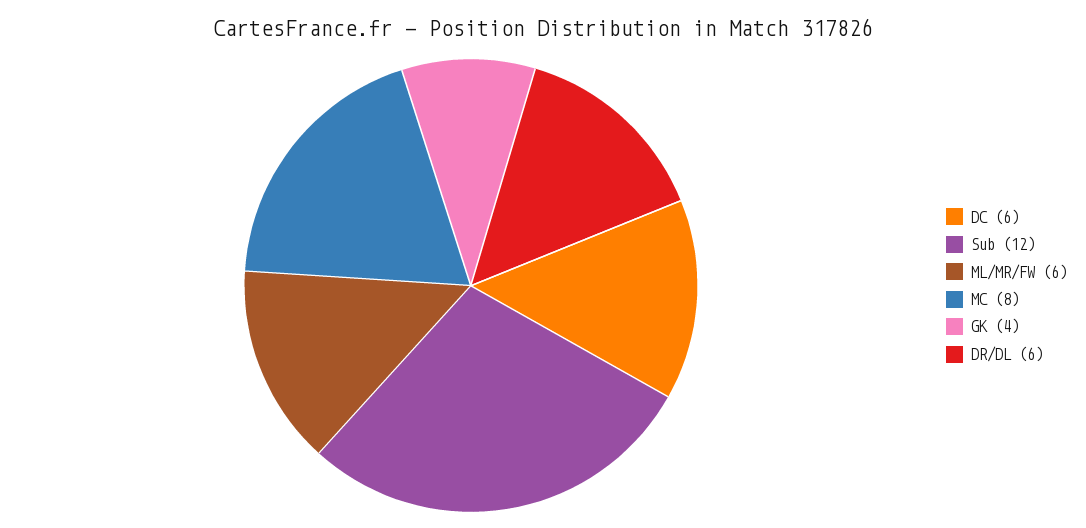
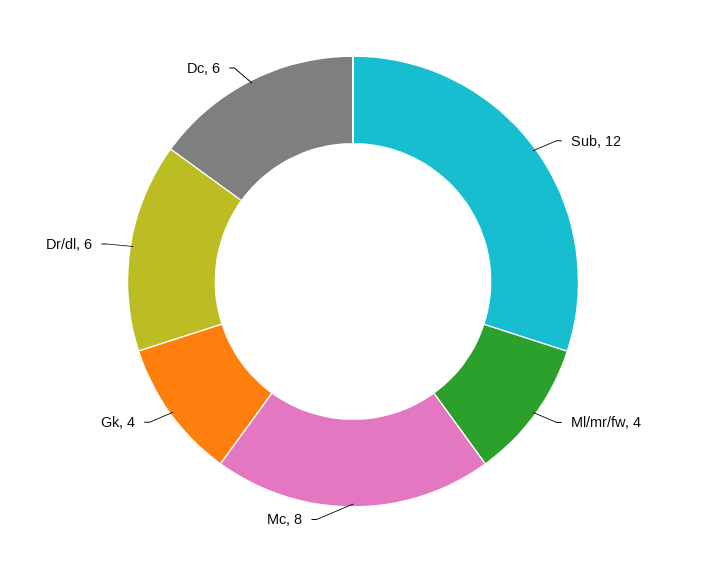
ML/MR/FW: 6 -> 4

